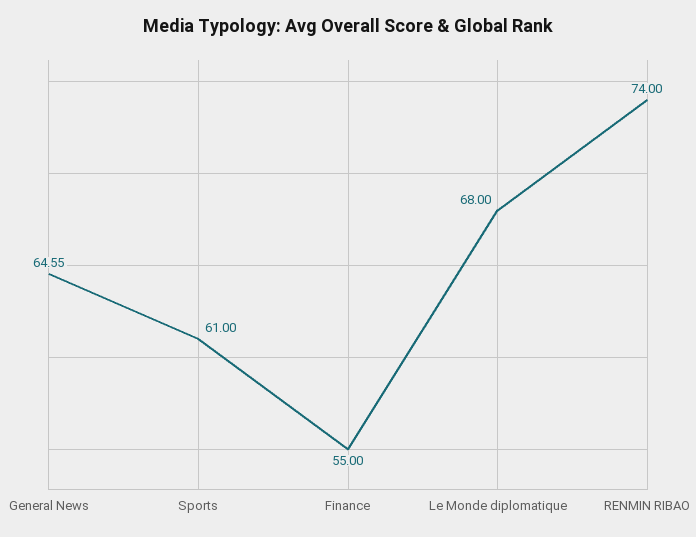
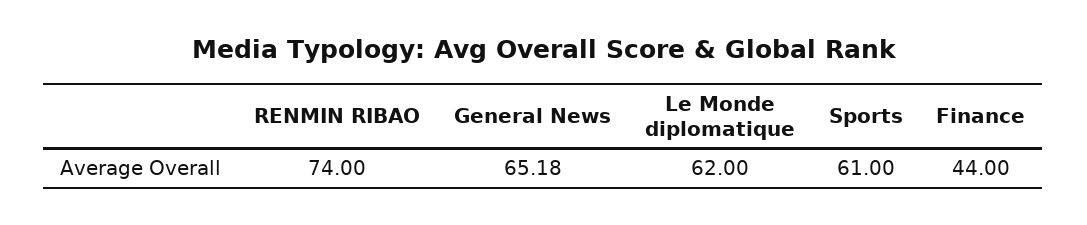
General News: 64.55 -> 65.18
Finance: 55 -> 44
Le Monde diplomatique: 68 -> 62

